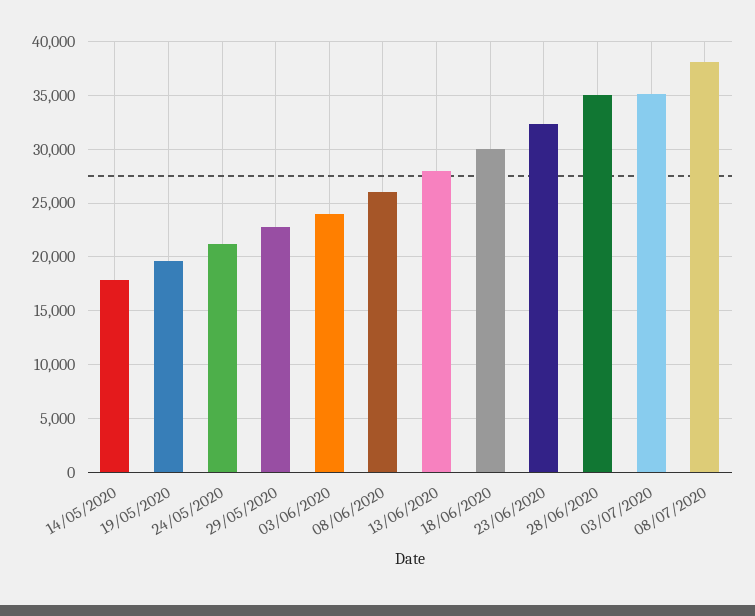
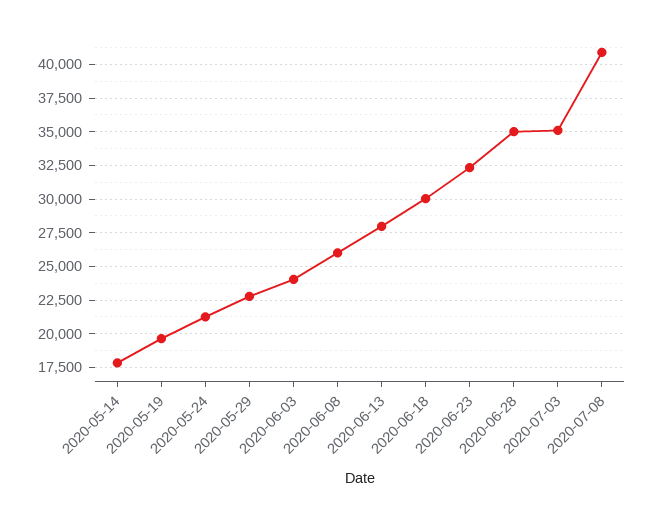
08/07/2020: 38000 -> 41000

